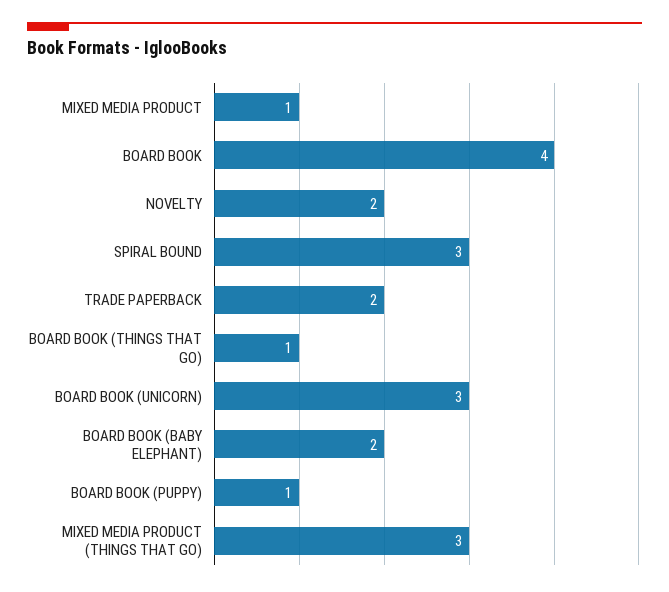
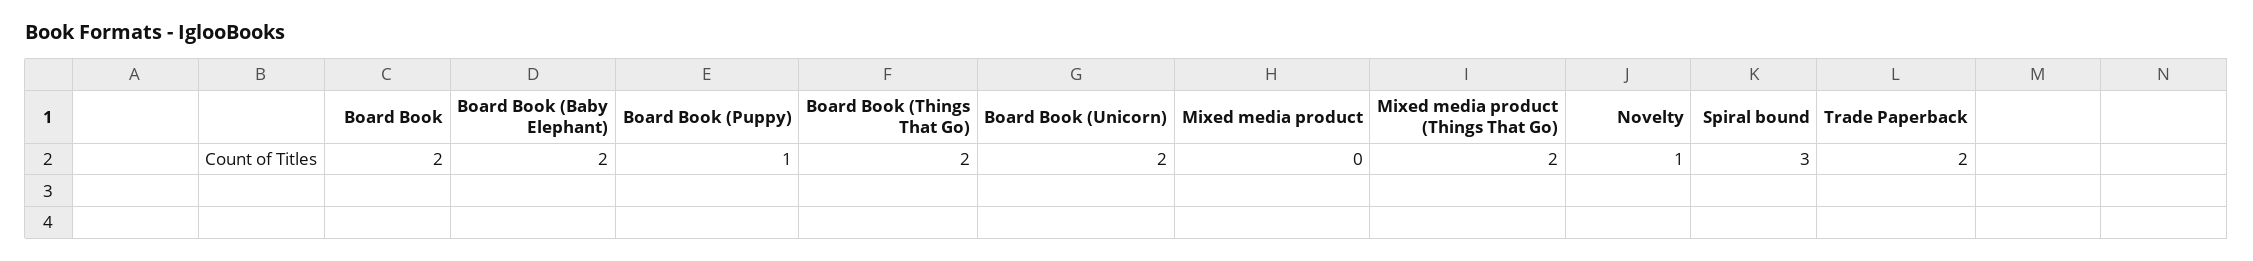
MIXED MEDIA PRODUCT: 1 -> 0
BOARD BOOK: 4 -> 2
NOVELTY: 2 -> 1
BOARD BOOK (THINGS THAT GO): 1 -> 2
BOARD BOOK (UNICORN): 3 -> 2
MIXED MEDIA PRODUCT (THINGS THAT GO): 3 -> 2

